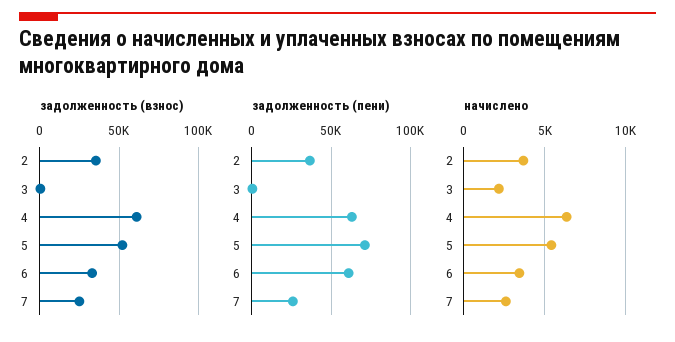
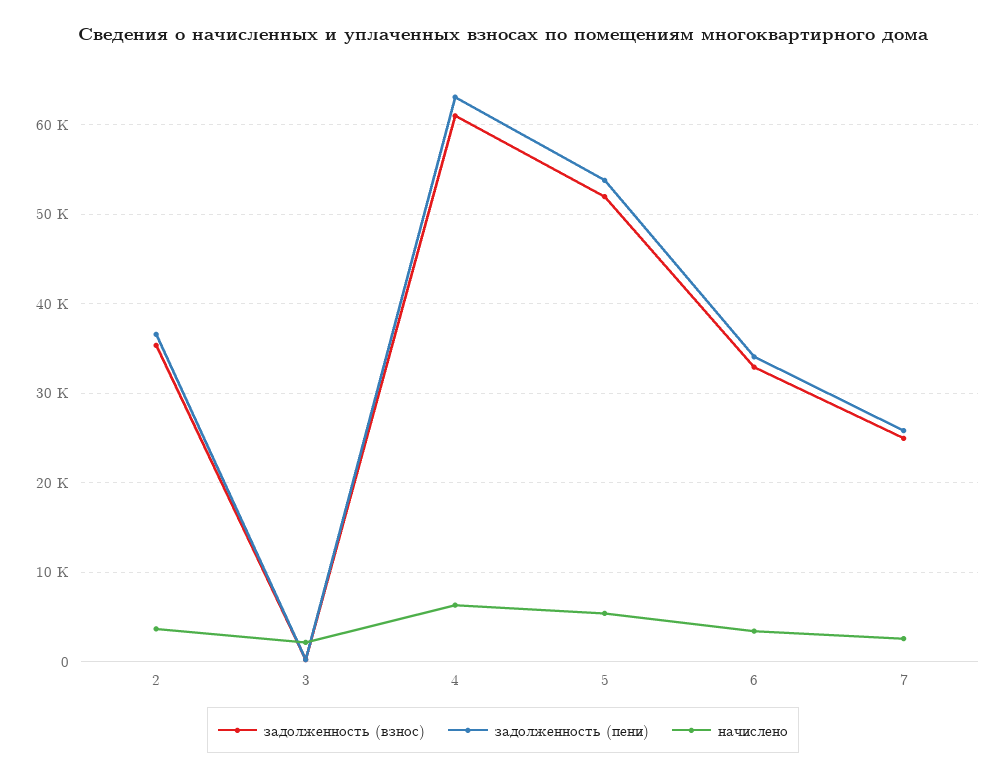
задолженность (пени), 5: 70000 -> 54000
задолженность (пени), 6: 60000 -> 34000

